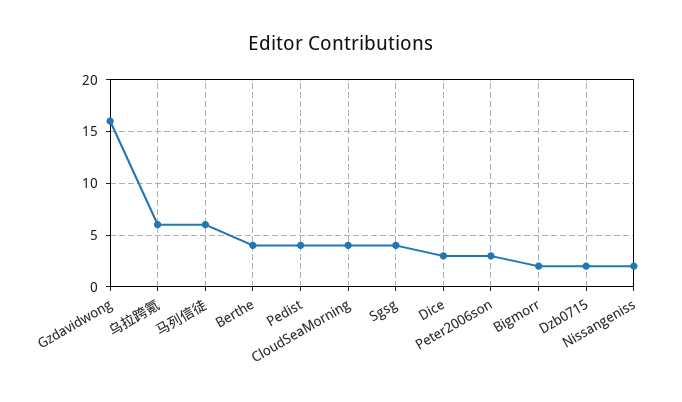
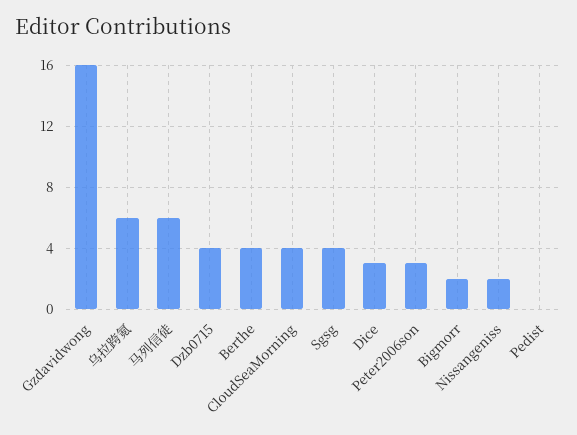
Pedist: 4 -> 0
Dzb0715: 2 -> 4

